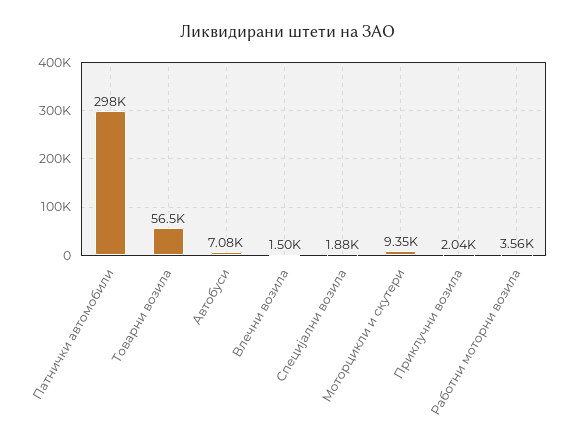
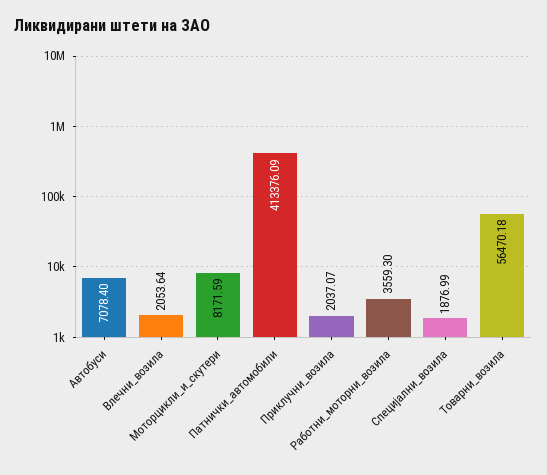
Патнички автомобили: 298000 -> 413376.09
Влечни возила: 1500 -> 2053.64
Моторцикли и скутери: 9350 -> 8171.59

